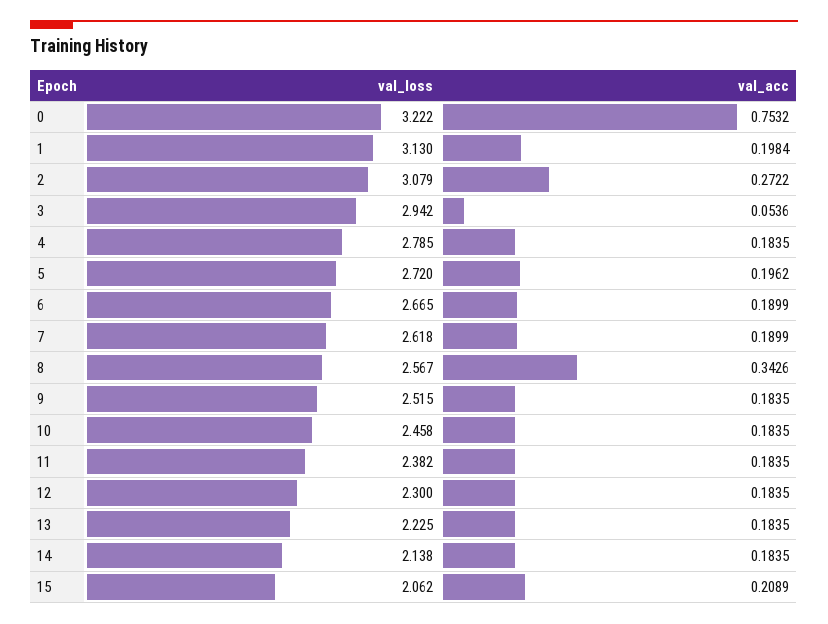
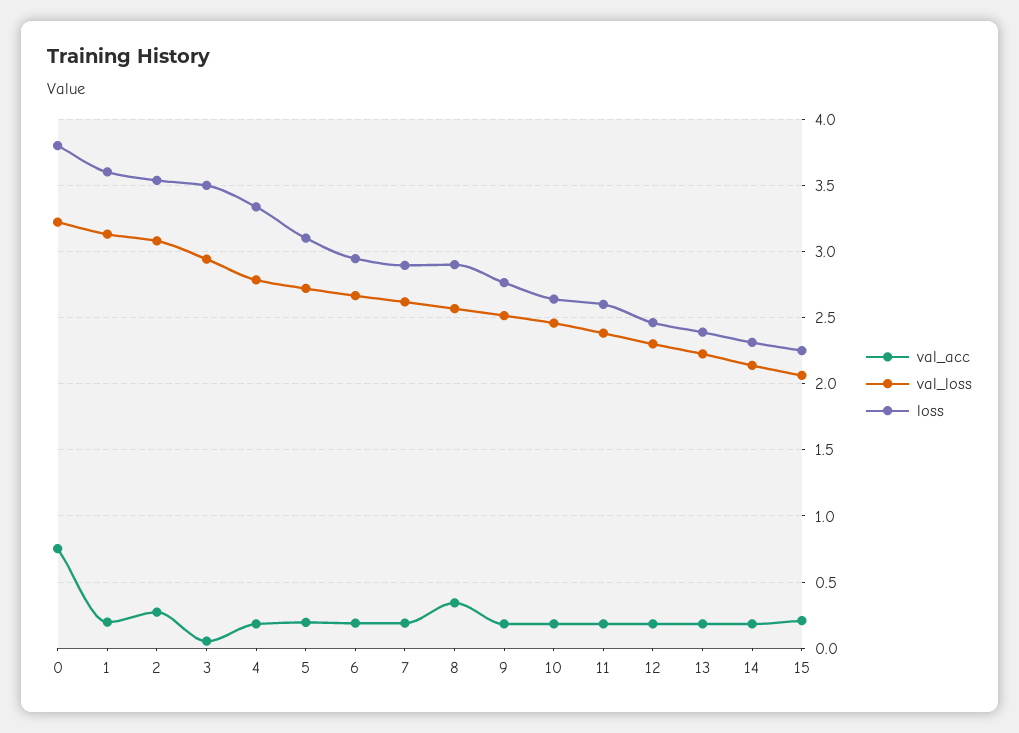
loss, 0: none -> 3.8
loss, 1: none -> 3.6
loss, 2: none -> 3.55
loss, 3: none -> 3.5
loss, 4: none -> 3.35
loss, 5: none -> 3.1
loss, 6: none -> 2.95
loss, 7: none -> 2.9
loss, 8: none -> 2.9
loss, 9: none -> 2.75
loss, 10: none -> 2.65
loss, 11: none -> 2.6
loss, 12: none -> 2.45
loss, 13: none -> 2.4
loss, 14: none -> 2.3
loss, 15: none -> 2.25

